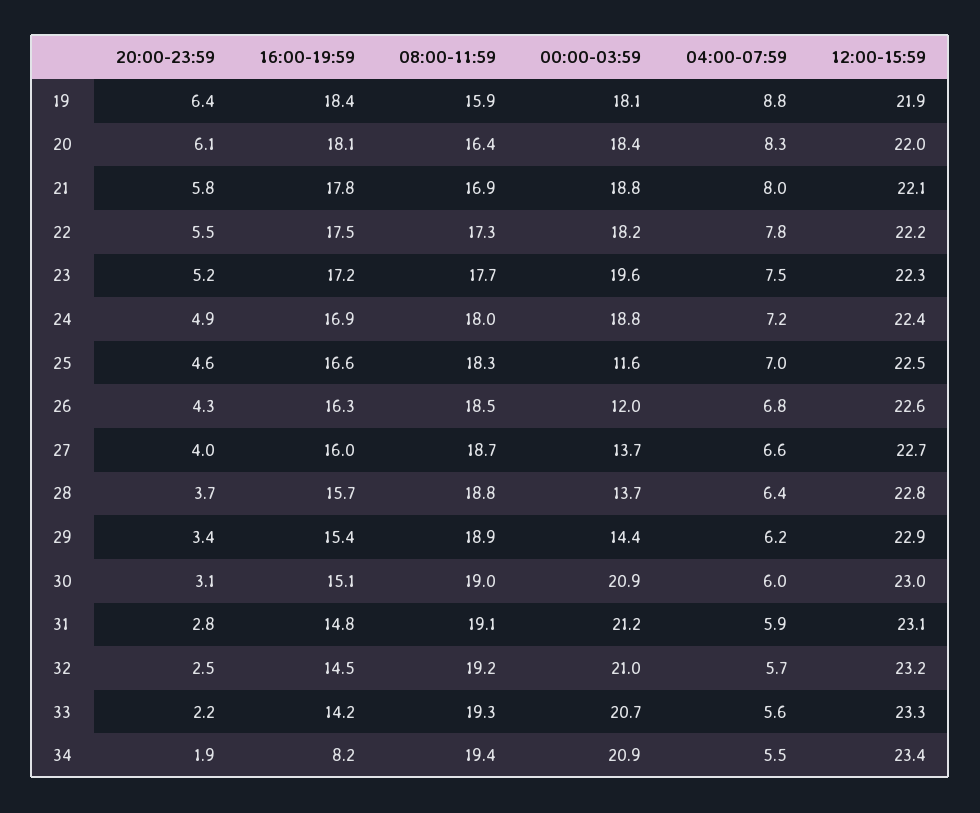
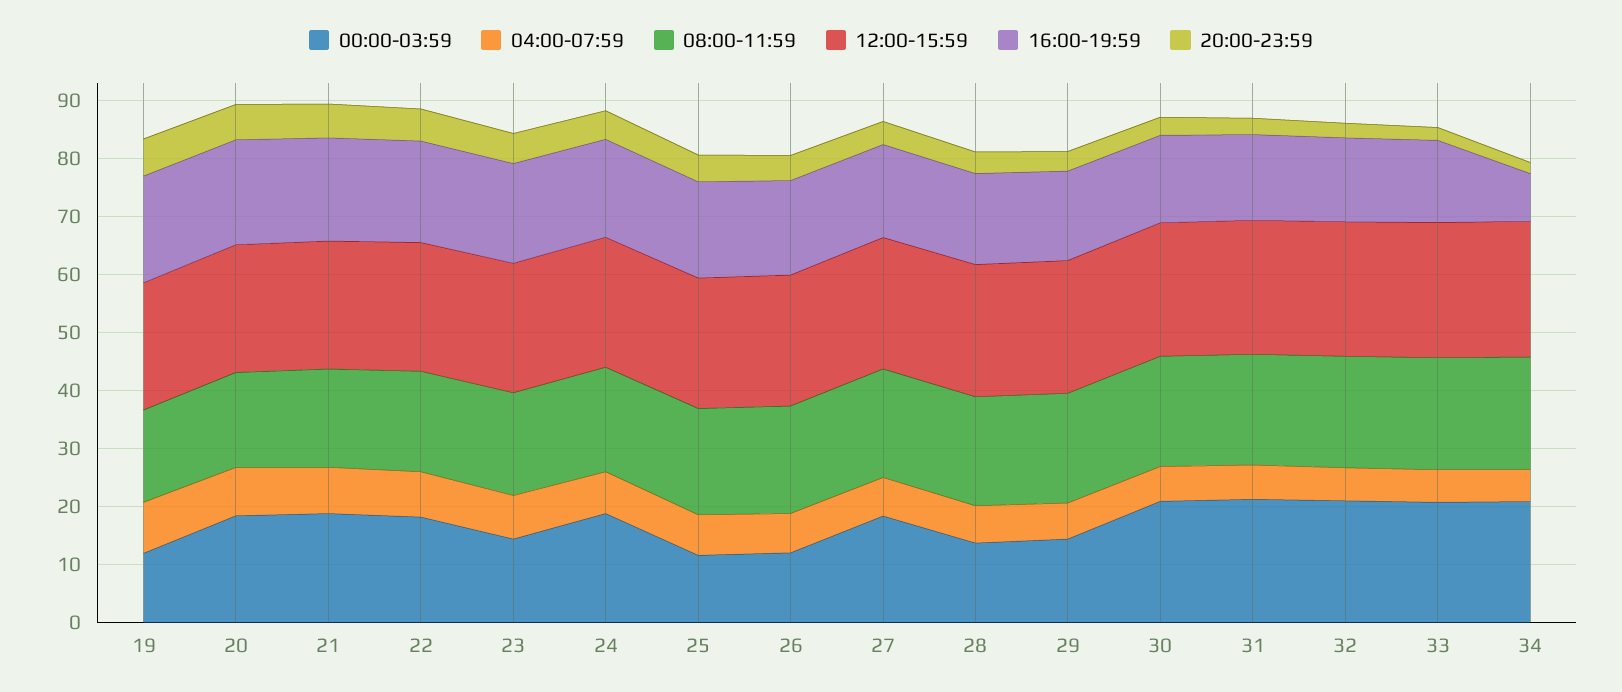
00:00-03:59, 19: 18.1 -> 12
00:00-03:59, 23: 19.6 -> 14
00:00-03:59, 27: 13.7 -> 18

